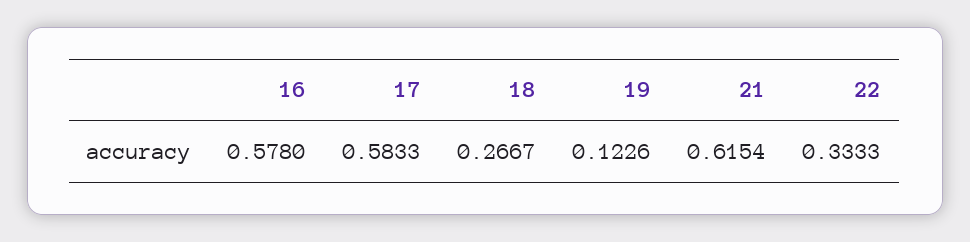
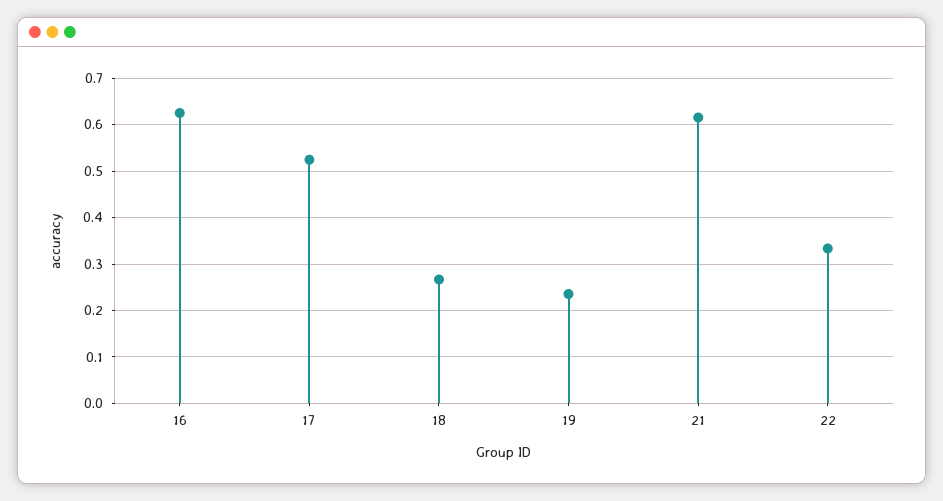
16: 0.578 -> 0.62
17: 0.5833 -> 0.52
19: 0.1226 -> 0.24

